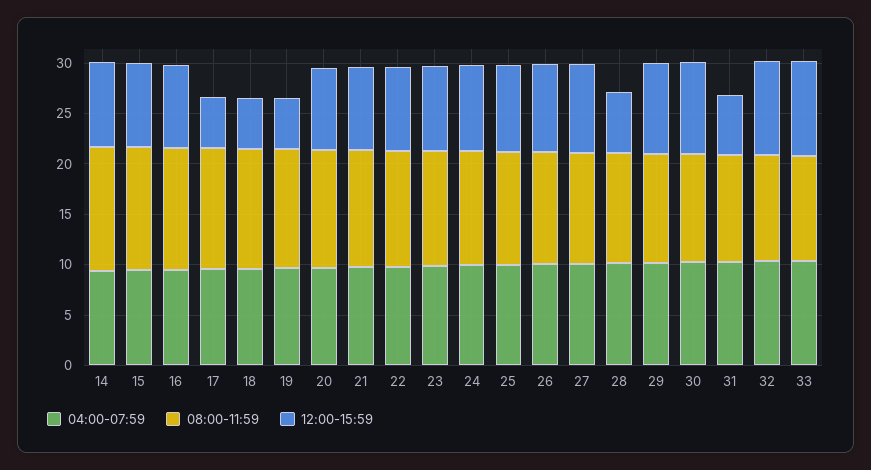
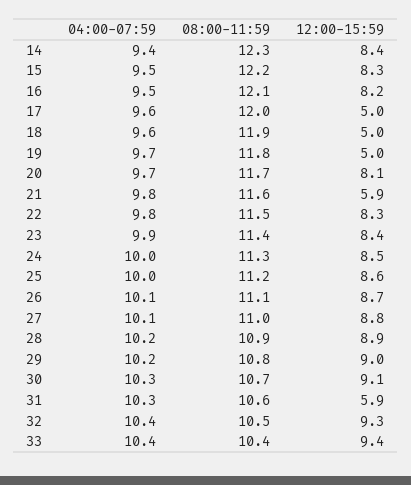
12:00-15:59, 21: 8 -> 5.9
12:00-15:59, 28: 6 -> 8.9

